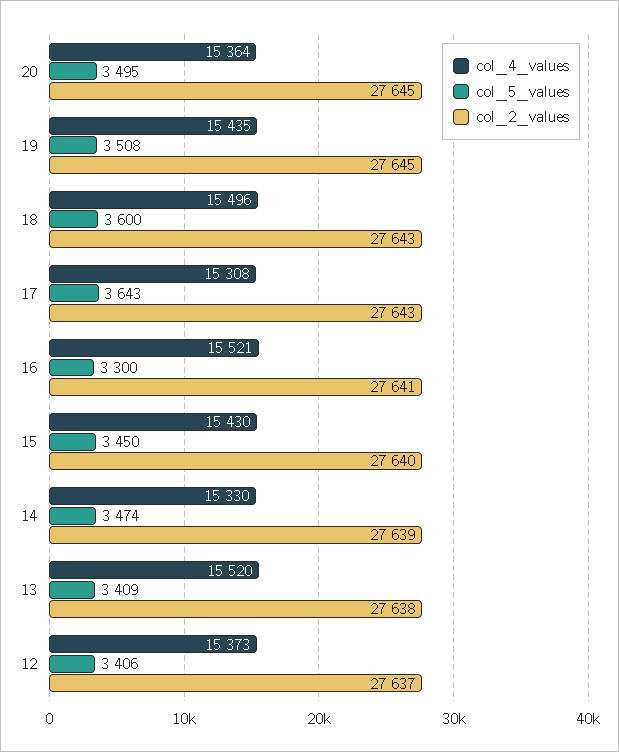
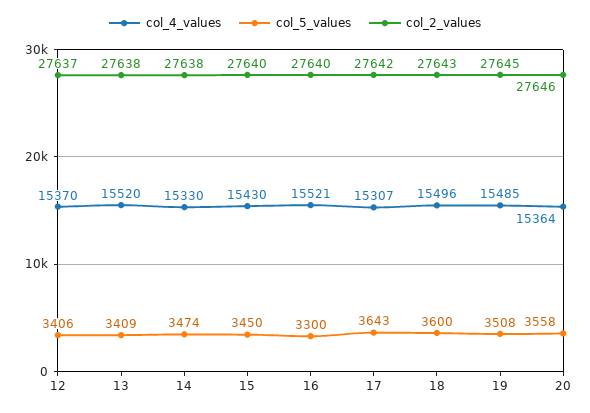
col_5_values, 20: 3495 -> 3558
col_2_values, 20: 27645 -> 27646
col_4_values, 19: 15435 -> 15485
col_4_values, 17: 15308 -> 15307
col_2_values, 17: 27643 -> 27642
col_2_values, 16: 27641 -> 27640
col_2_values, 14: 27639 -> 27638
col_4_values, 12: 15373 -> 15370

